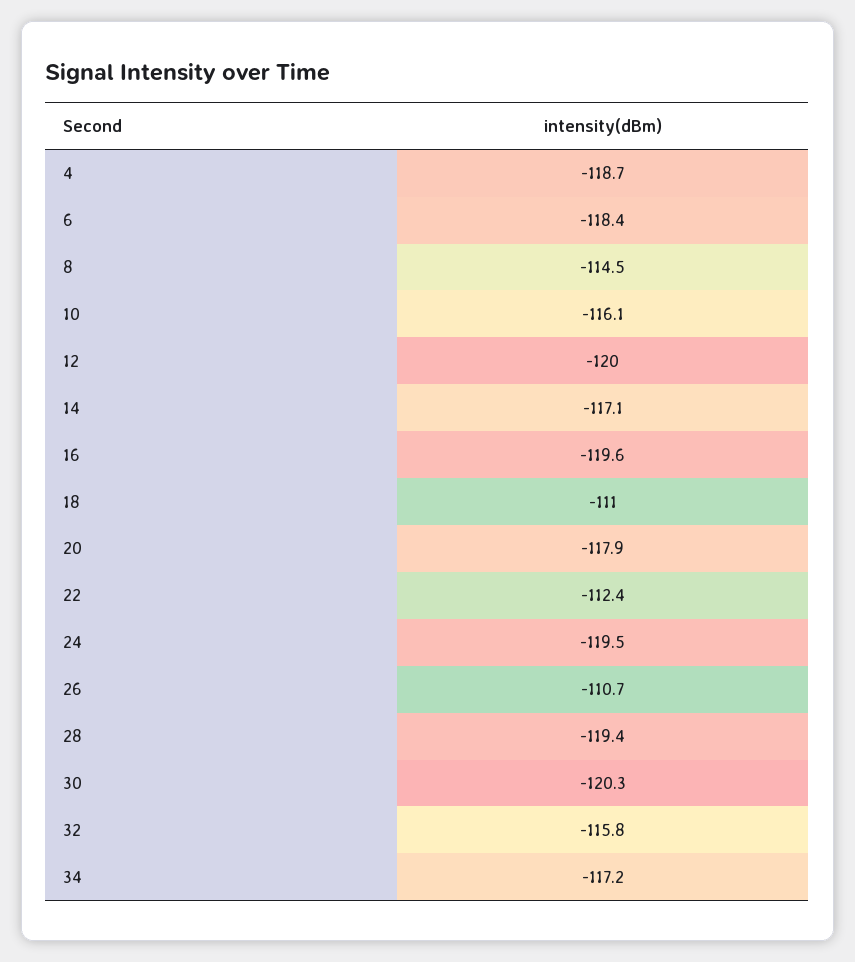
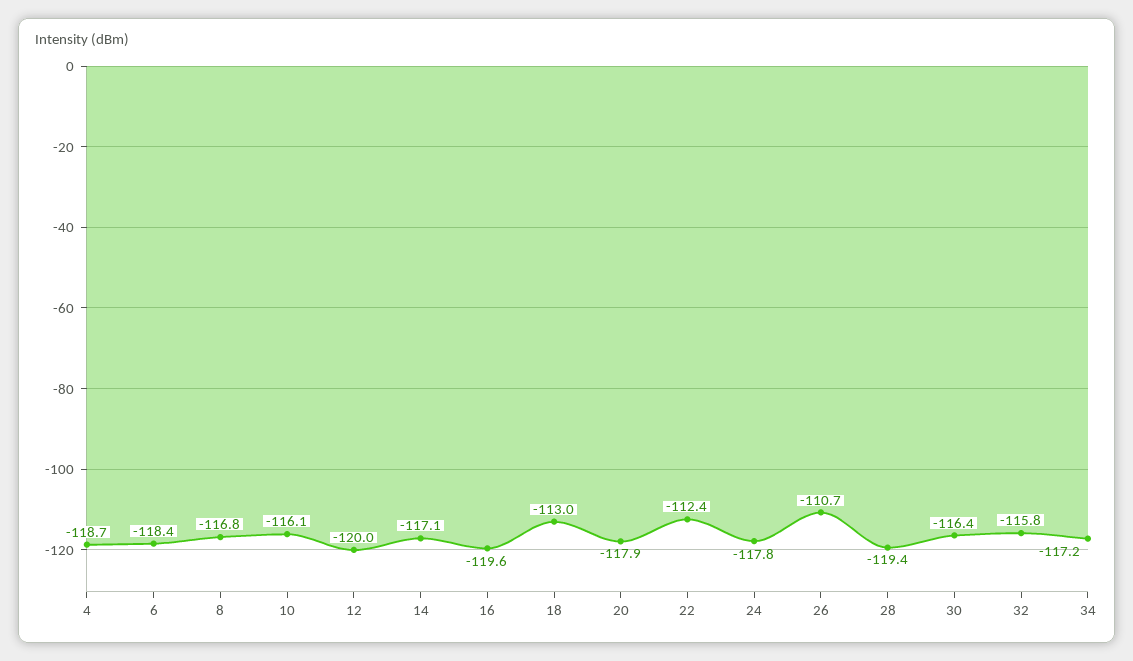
8: -114.5 -> -116.8
18: -111 -> -113
24: -119.5 -> -117.8
30: -120.3 -> -116.4

